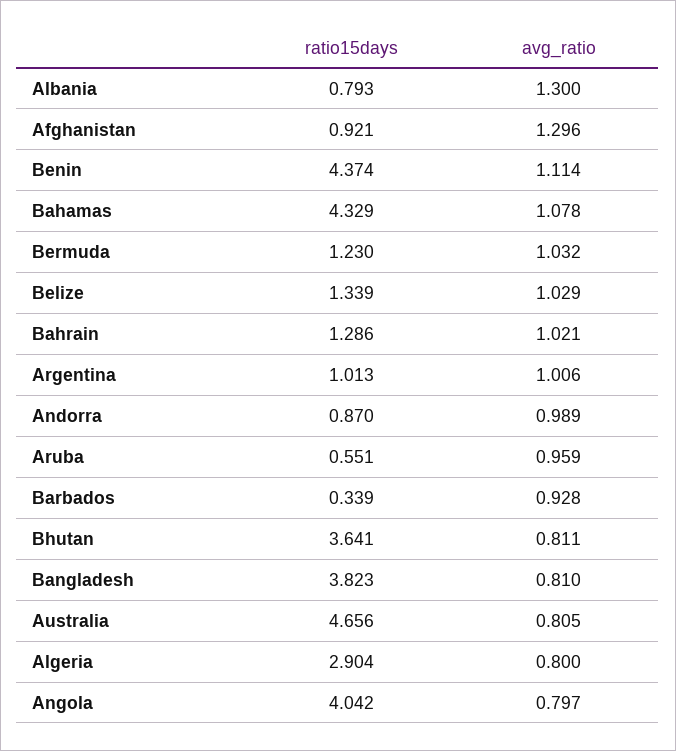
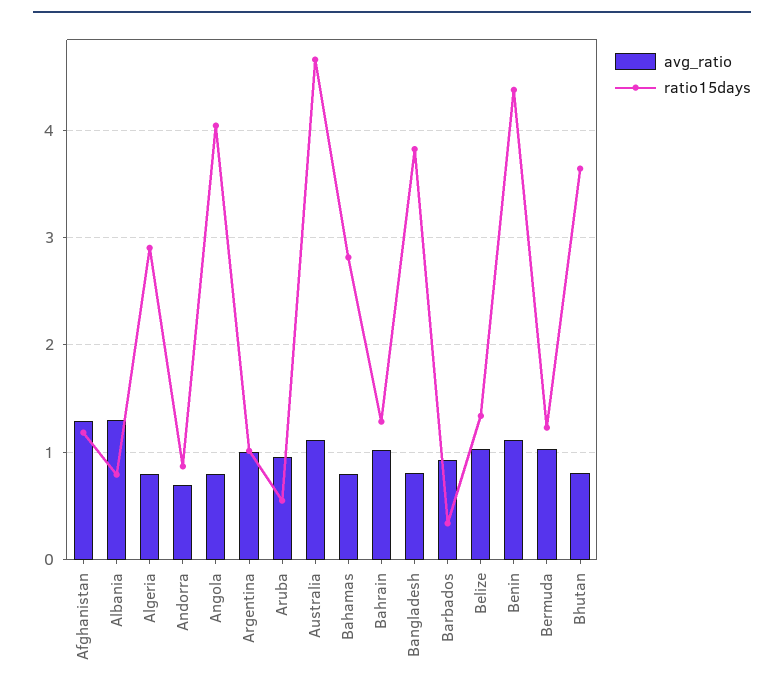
ratio15days, Afghanistan: 0.921 -> 1.2
ratio15days, Bahamas: 4.329 -> 2.8
avg_ratio, Bahamas: 1.078 -> 0.8
avg_ratio, Andorra: 0.989 -> 0.7
avg_ratio, Australia: 0.805 -> 1.1

